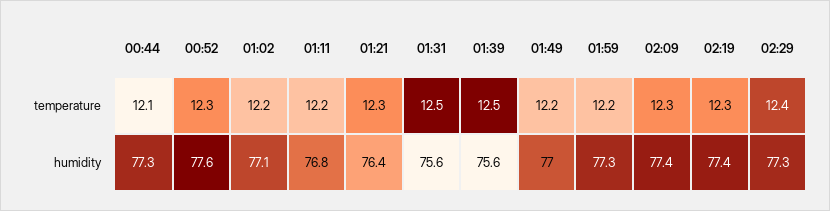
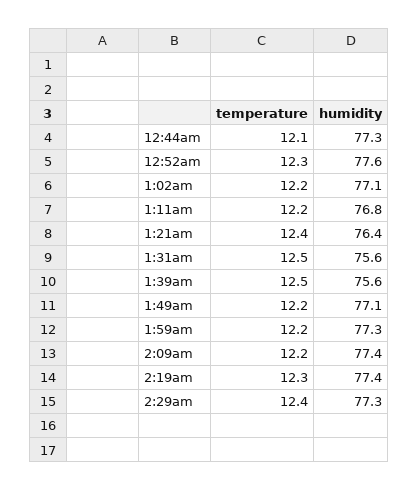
01:21, temperature: 12.3 -> 12.4
02:09, temperature: 12.3 -> 12.2
01:49, humidity: 77 -> 77.1

